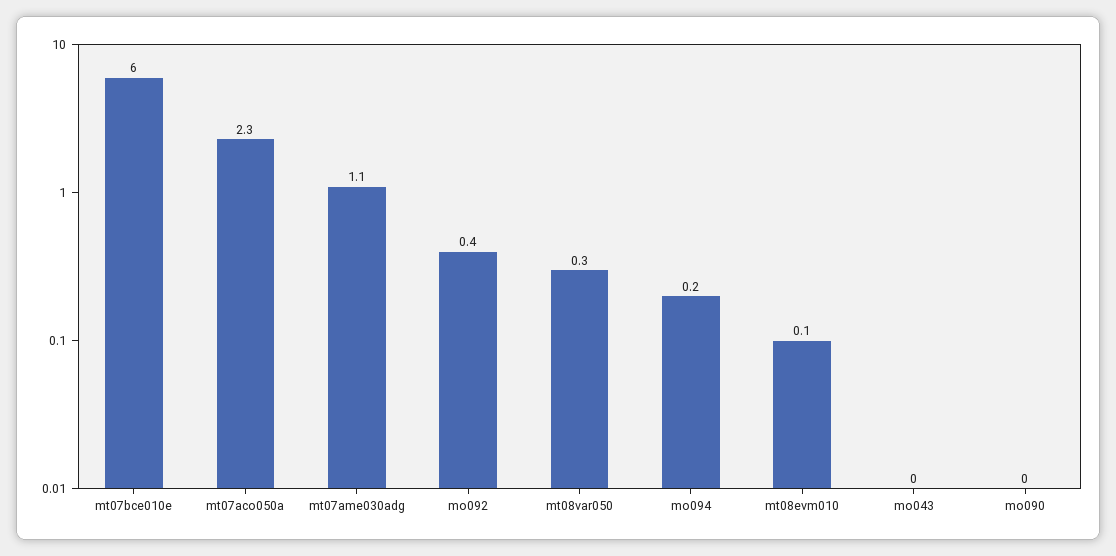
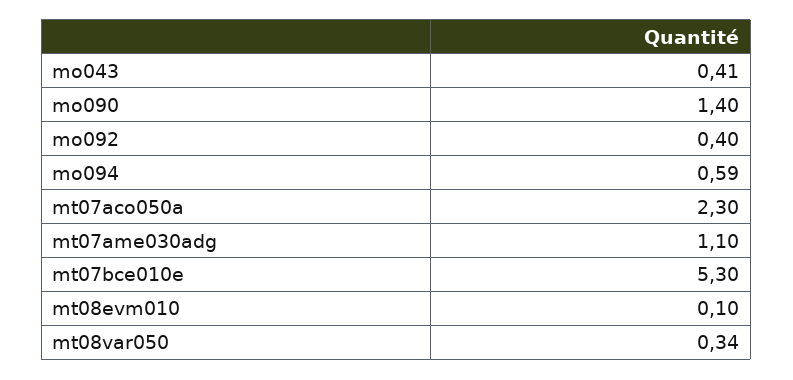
mt07bce010e: 6 -> 5.3
mo094: 0.2 -> 0.59
mo043: 0 -> 0.41
mo090: 0 -> 1.4

